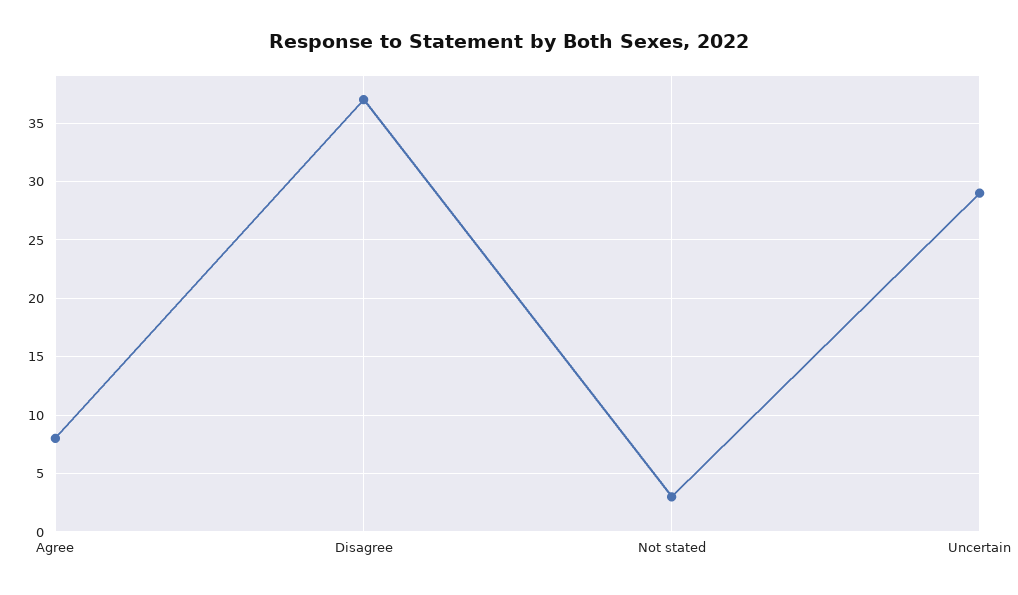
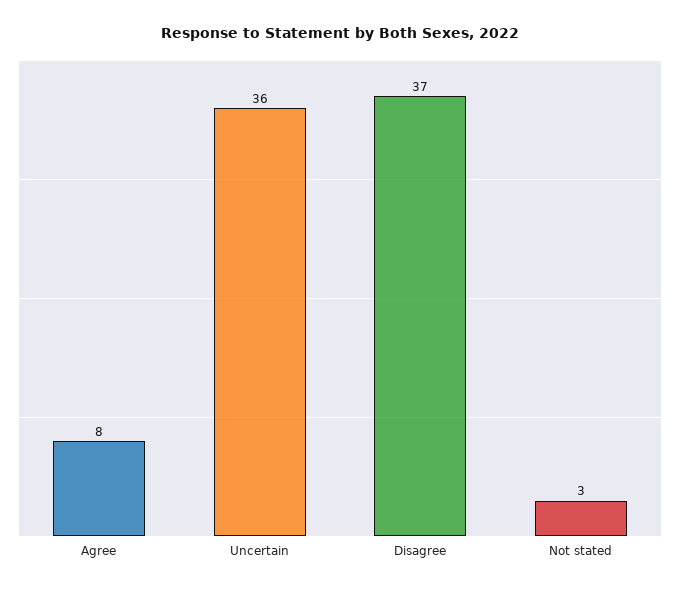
Uncertain: 29 -> 36

